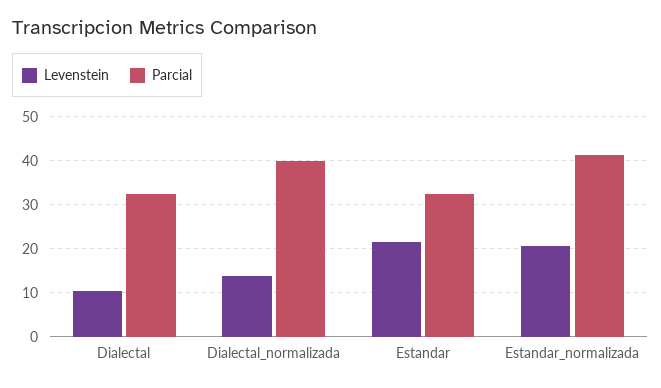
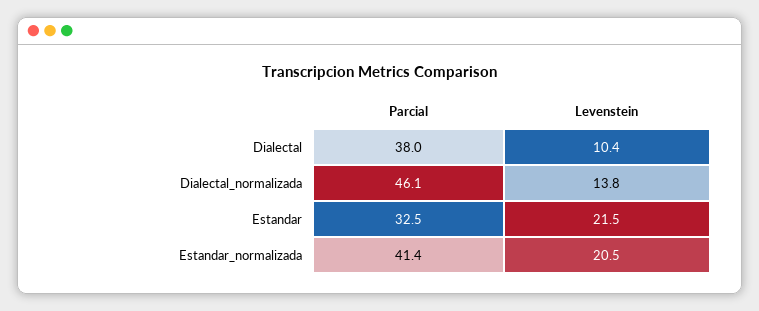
Parcial, Dialectal: 32 -> 38
Parcial, Dialectal_normalizada: 40 -> 46.1

